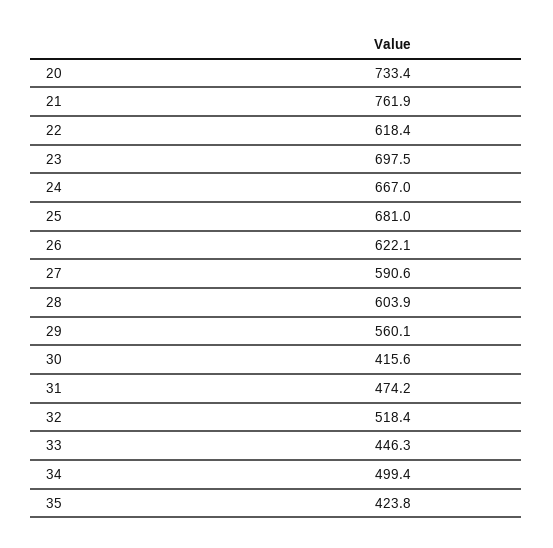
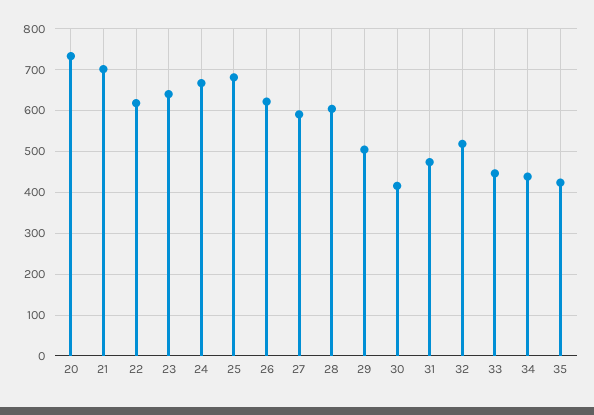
21: 761.9 -> 700
23: 697.5 -> 640
29: 560.1 -> 500
34: 499.4 -> 440

